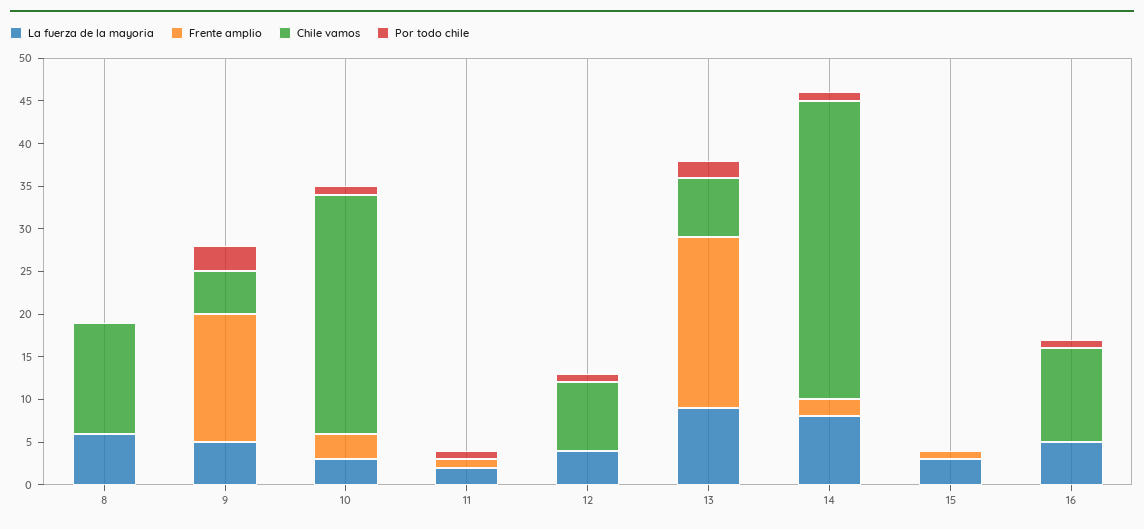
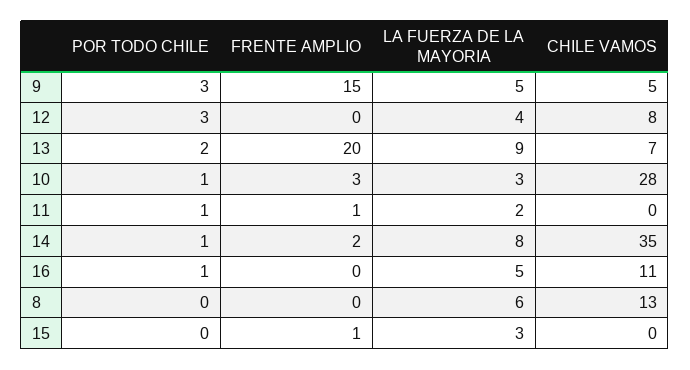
Por todo chile, 12: 1 -> 3

